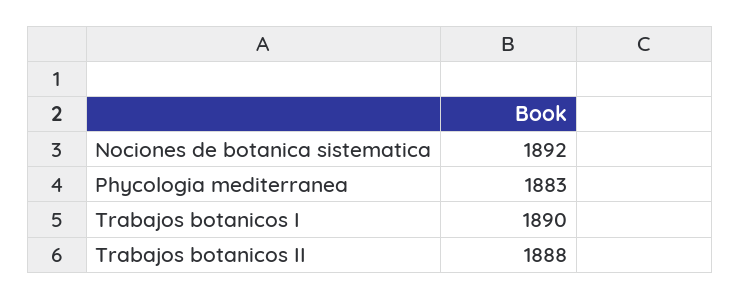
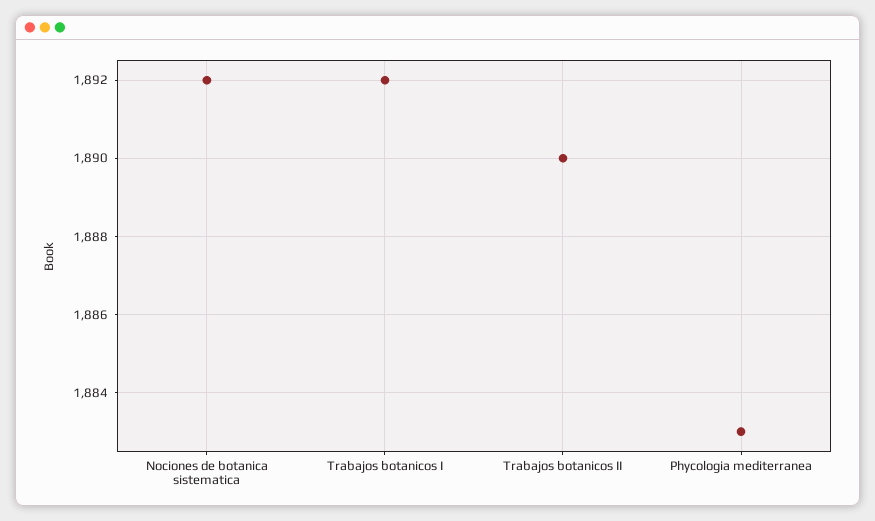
Trabajos botanicos I: 1890 -> 1892
Trabajos botanicos II: 1888 -> 1890

